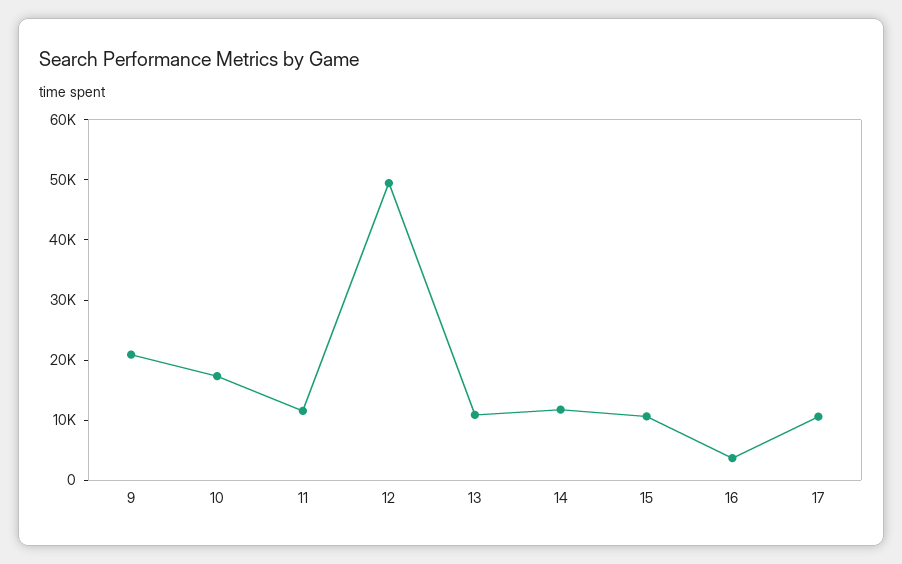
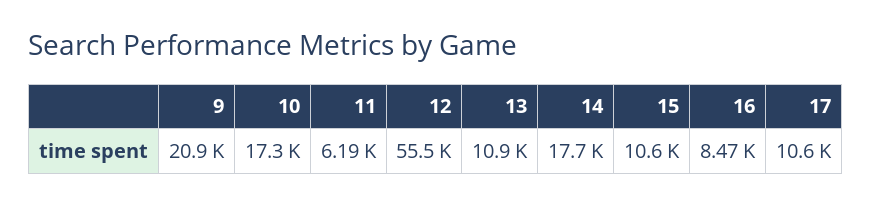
11: 12000 -> 6190
12: 50000 -> 55500
14: 12000 -> 17700
16: 4000 -> 8470

